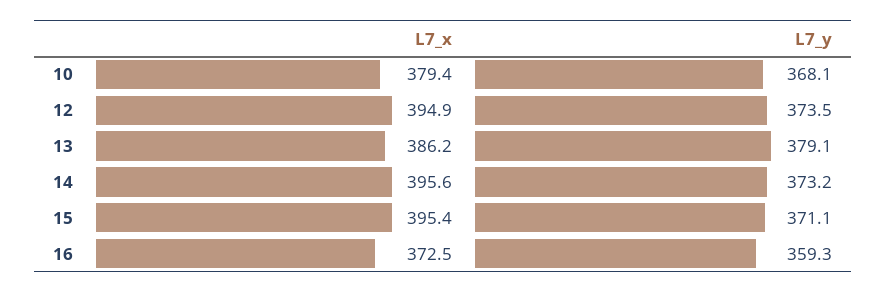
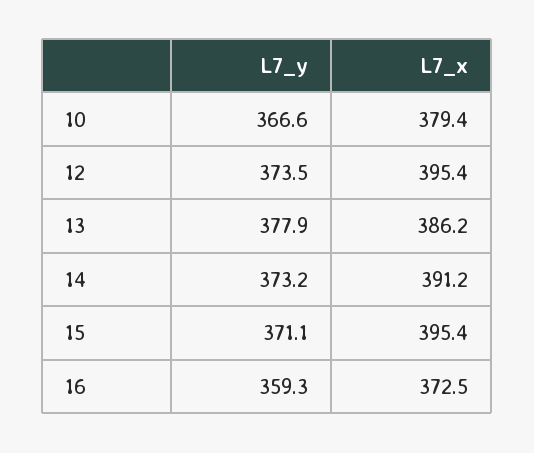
L7_y, 10: 368.1 -> 366.6
L7_x, 12: 394.9 -> 395.4
L7_y, 13: 379.1 -> 377.9
L7_x, 14: 395.6 -> 391.2

